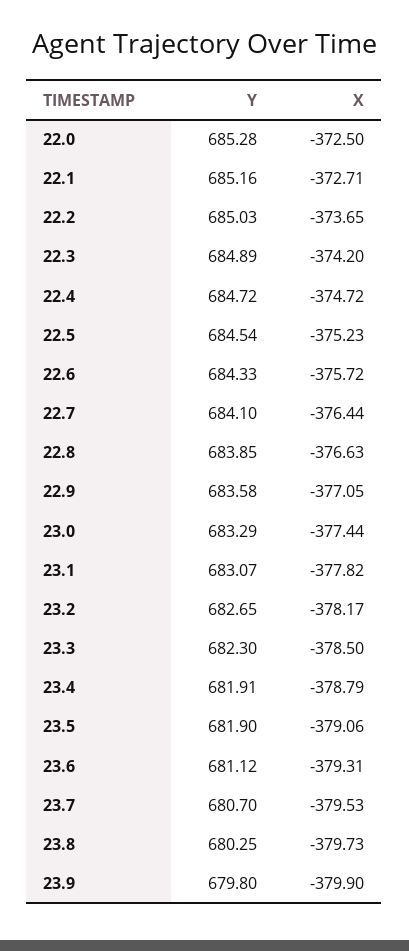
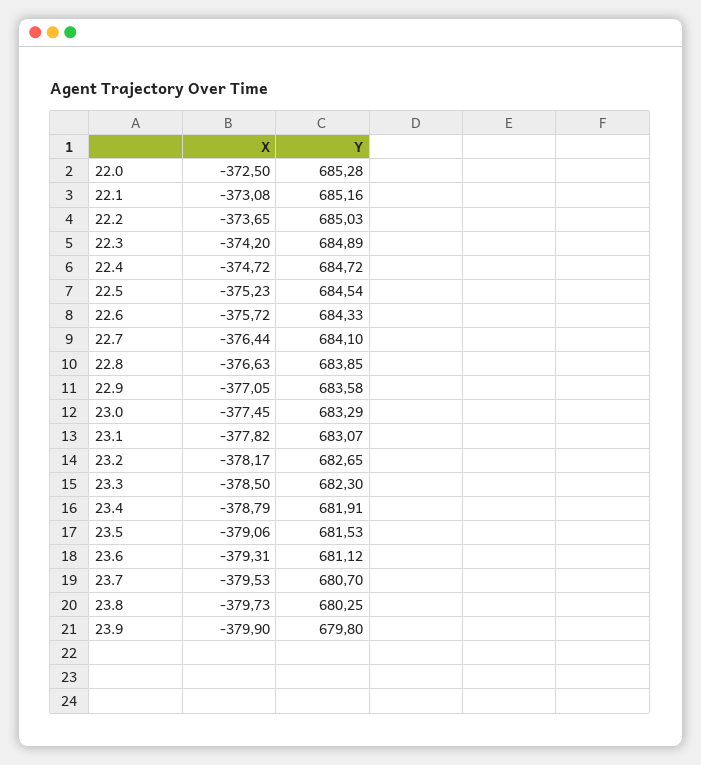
X, 22.1: -372.71 -> -373.08
X, 23.0: -377.44 -> -377.45
Y, 23.5: 681.9 -> 681.53

